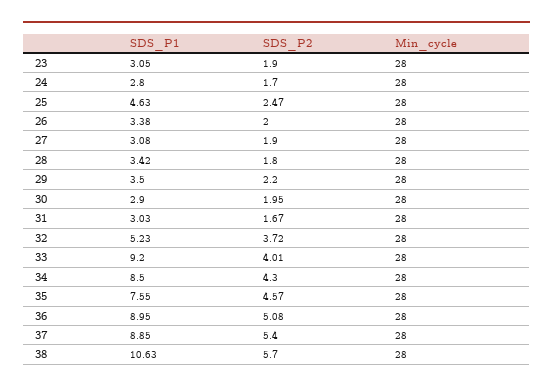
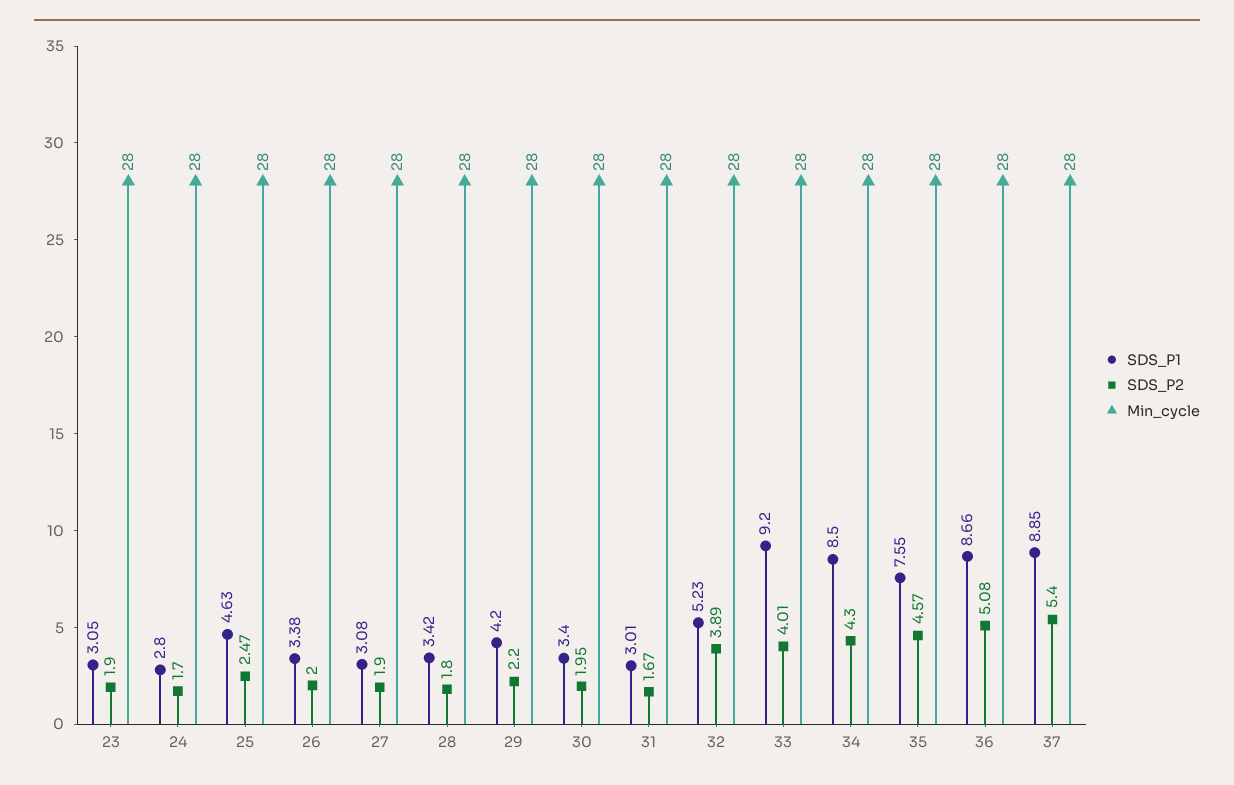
SDS_P1, 29: 3.5 -> 4.2
SDS_P1, 30: 2.9 -> 3.4
SDS_P1, 31: 3.03 -> 3.01
SDS_P2, 32: 3.72 -> 3.89
SDS_P1, 36: 8.95 -> 8.66
SDS_P1, 38: 10.63 -> none
SDS_P2, 38: 5.7 -> none
Min_cycle, 38: 28 -> none

